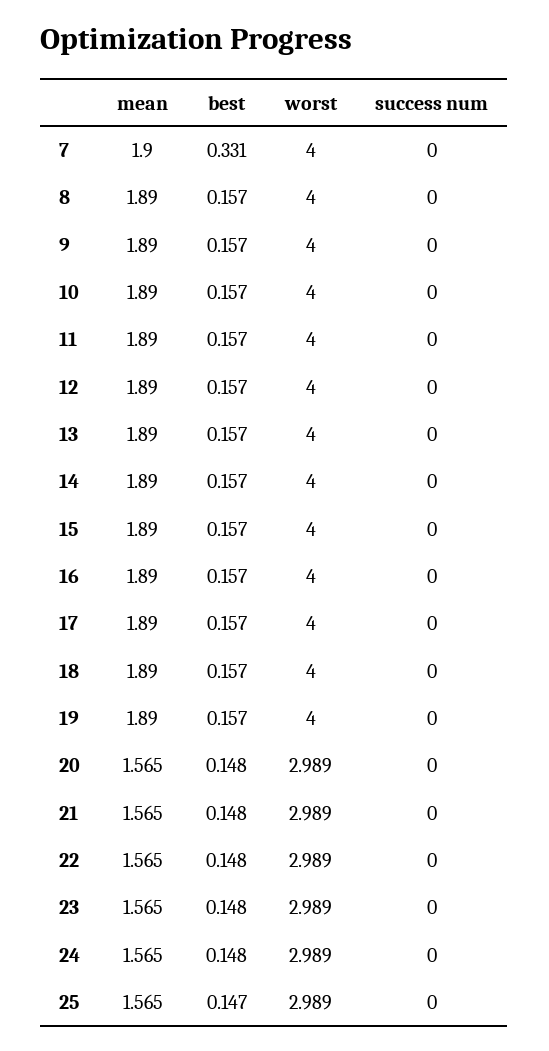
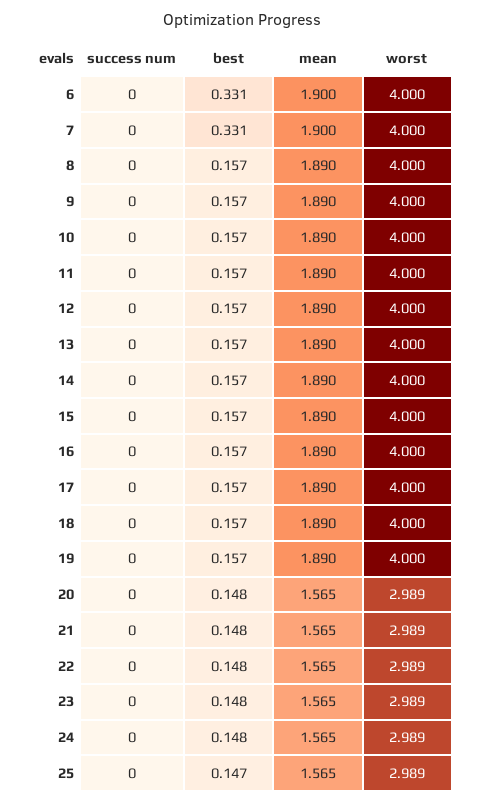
success num, 6: none -> 0
best, 6: none -> 0.331
mean, 6: none -> 1.9
worst, 6: none -> 4

